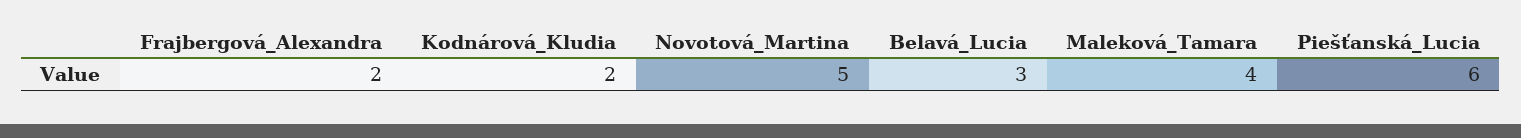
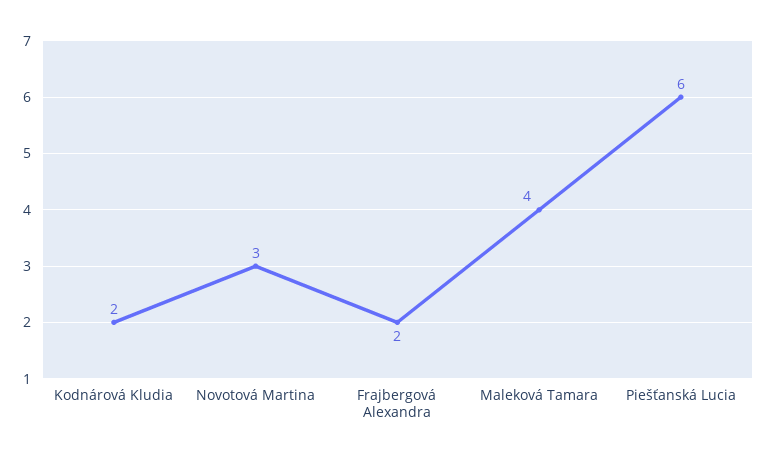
Novotová_Martina: 5 -> 3
Belavá_Lucia: 3 -> none

